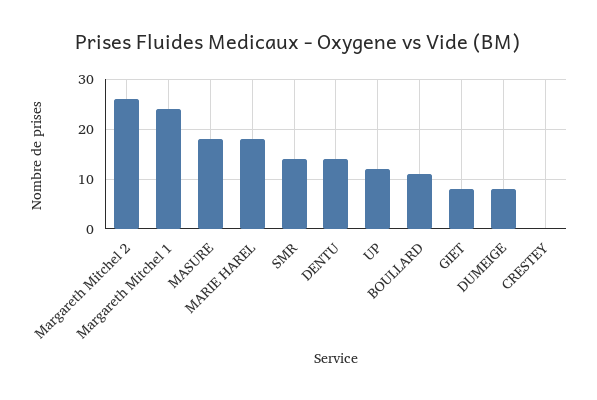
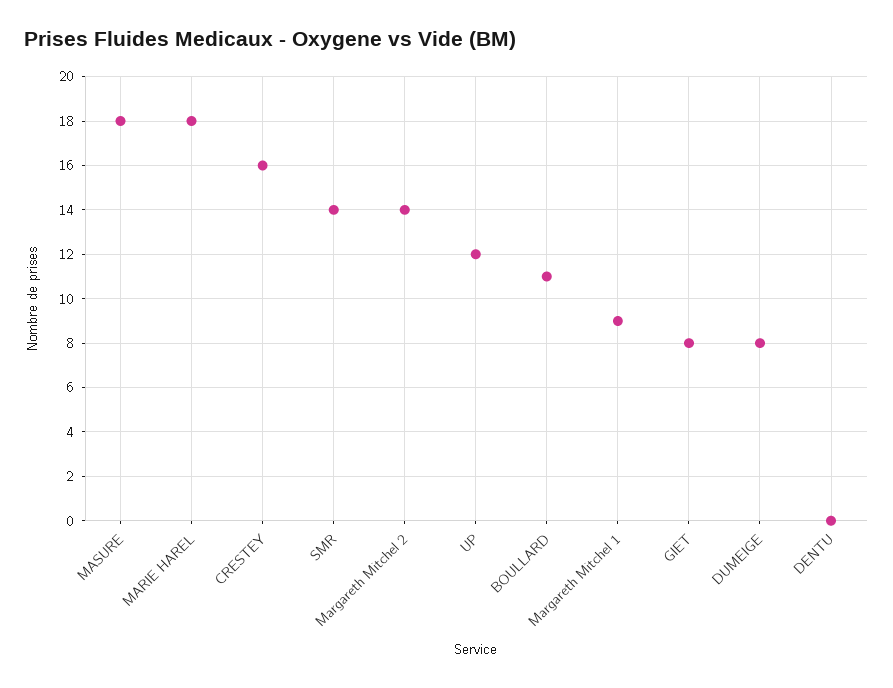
Margareth Mitchel 2: 25 -> 14
Margareth Mitchel 1: 25 -> 9
DENTU: 15 -> 0
CRESTEY: 0 -> 16

